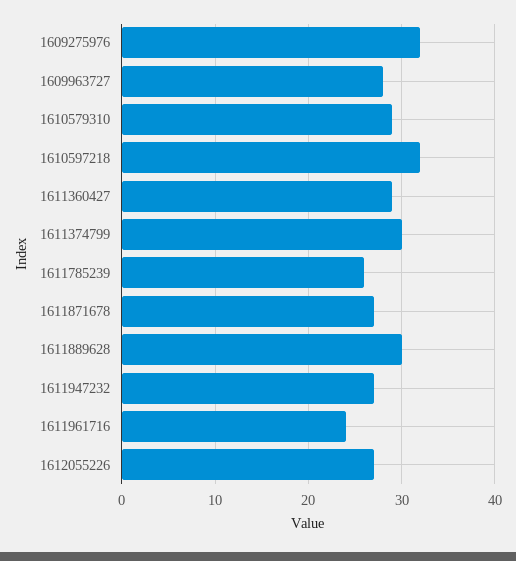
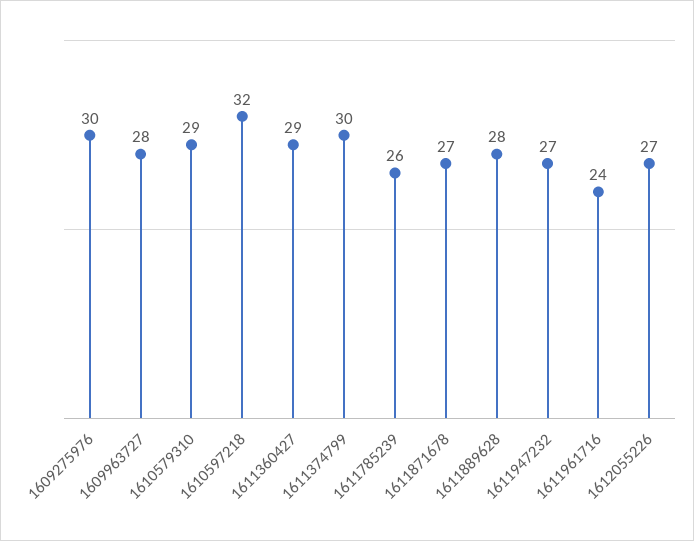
1609275976: 32 -> 30
1611889628: 30 -> 28

